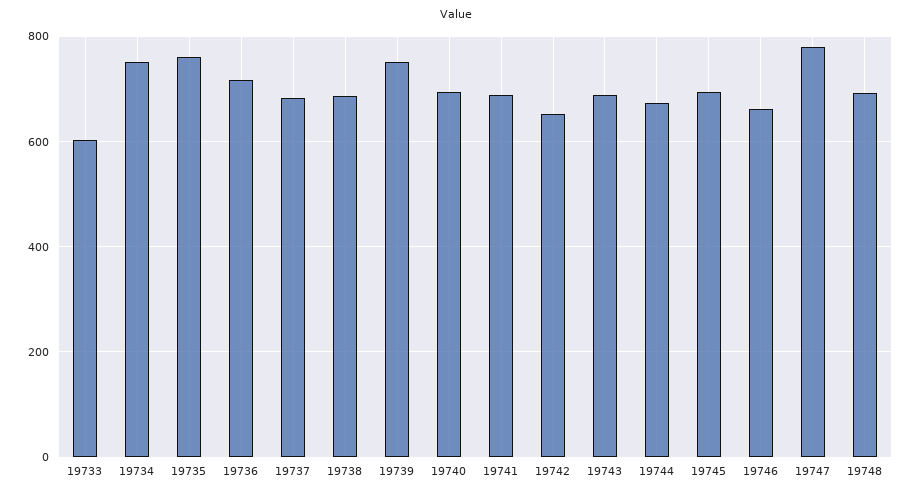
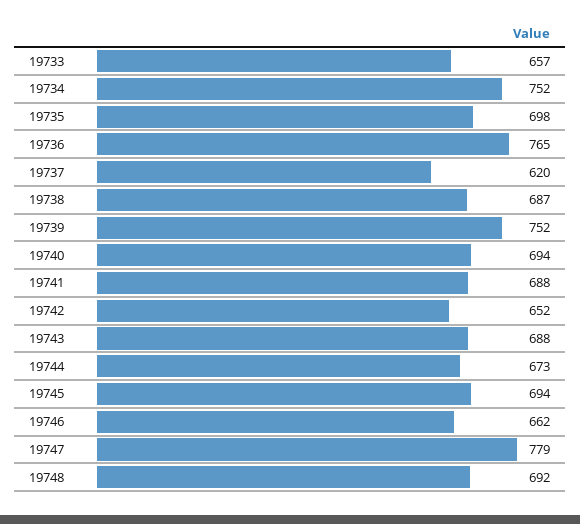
19733: 600 -> 657
19735: 760 -> 698
19736: 720 -> 765
19737: 680 -> 620

